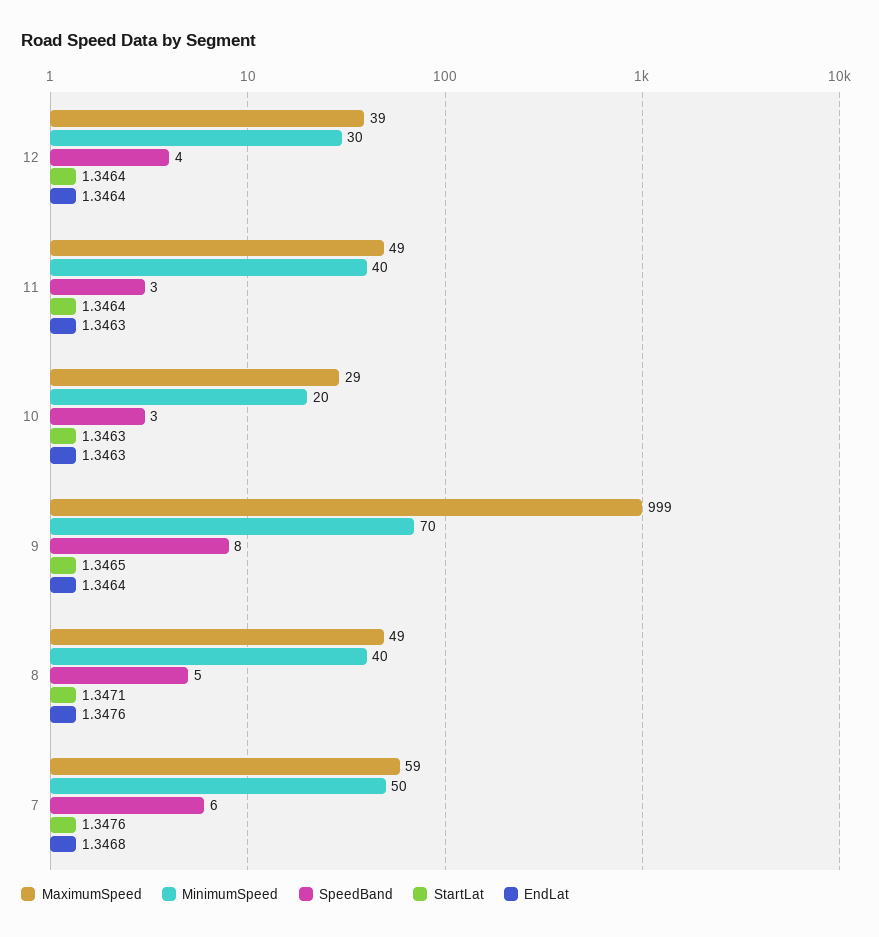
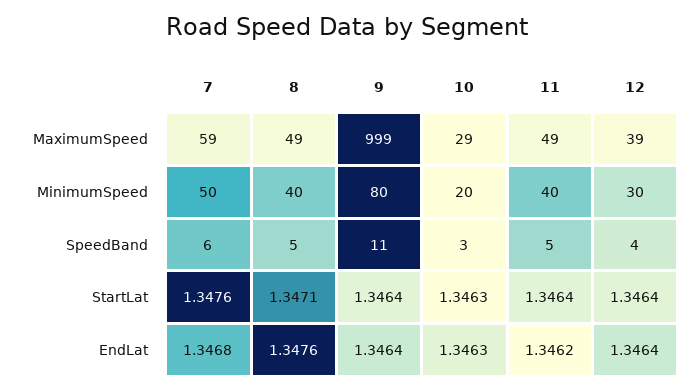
SpeedBand, 11: 3 -> 5
EndLat, 11: 1.3463 -> 1.3462
MinimumSpeed, 9: 70 -> 80
SpeedBand, 9: 8 -> 11
StartLat, 9: 1.3465 -> 1.3464

